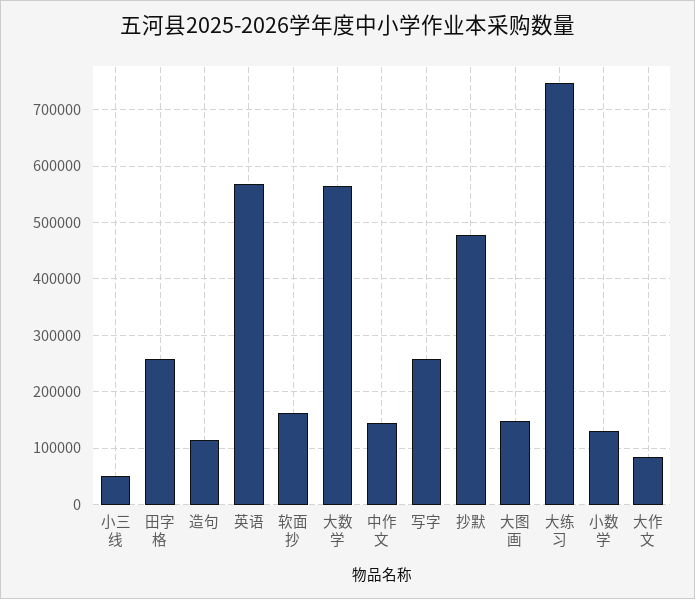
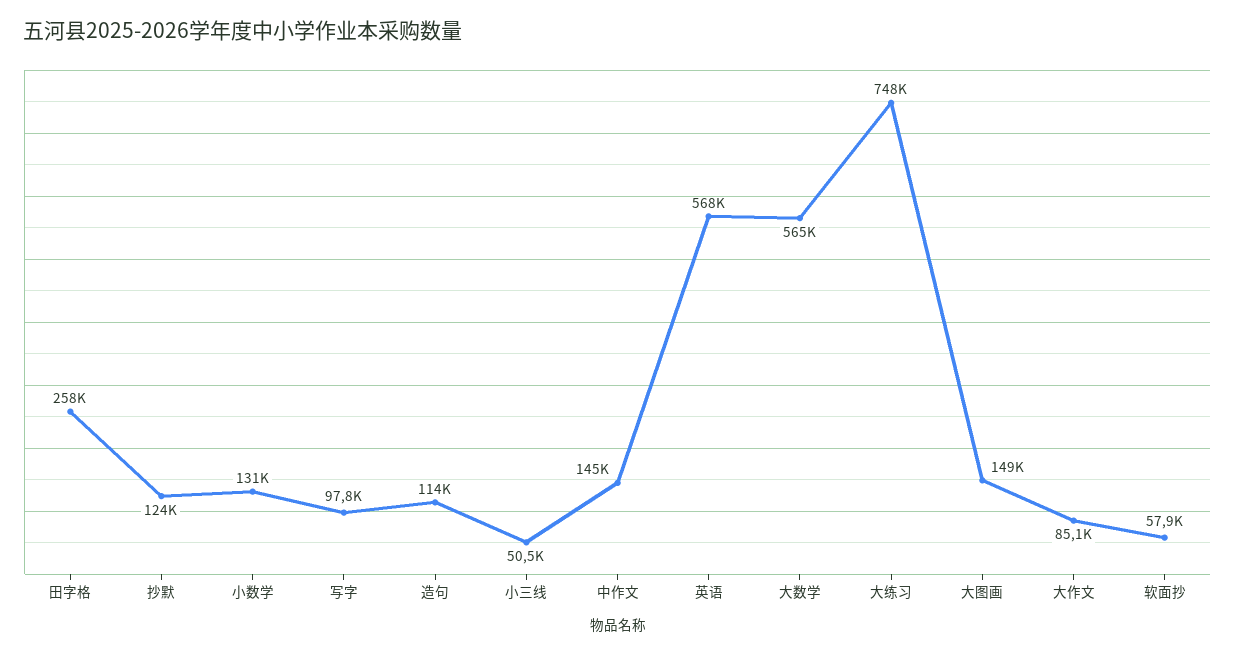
软面抄: 160000 -> 57900
写字: 260000 -> 97800
抄默: 480000 -> 124000

